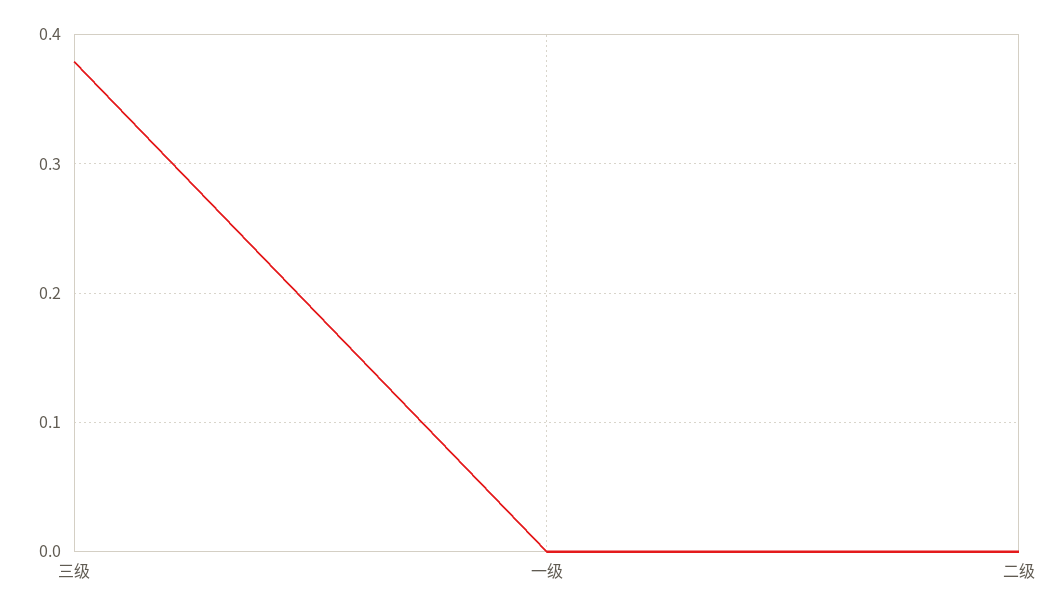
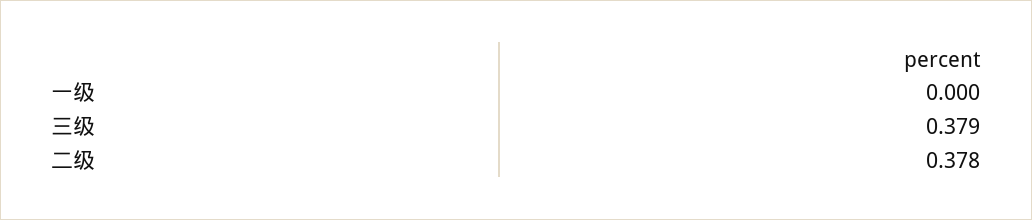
二级: 0 -> 0.378

